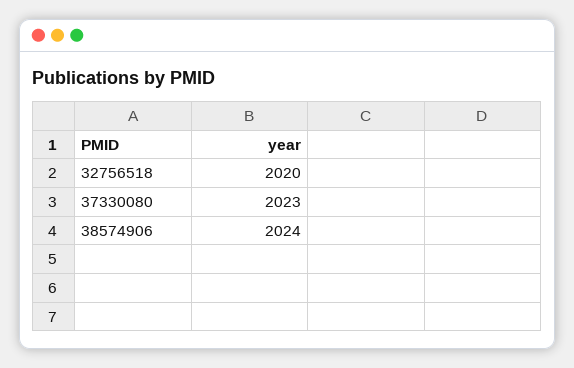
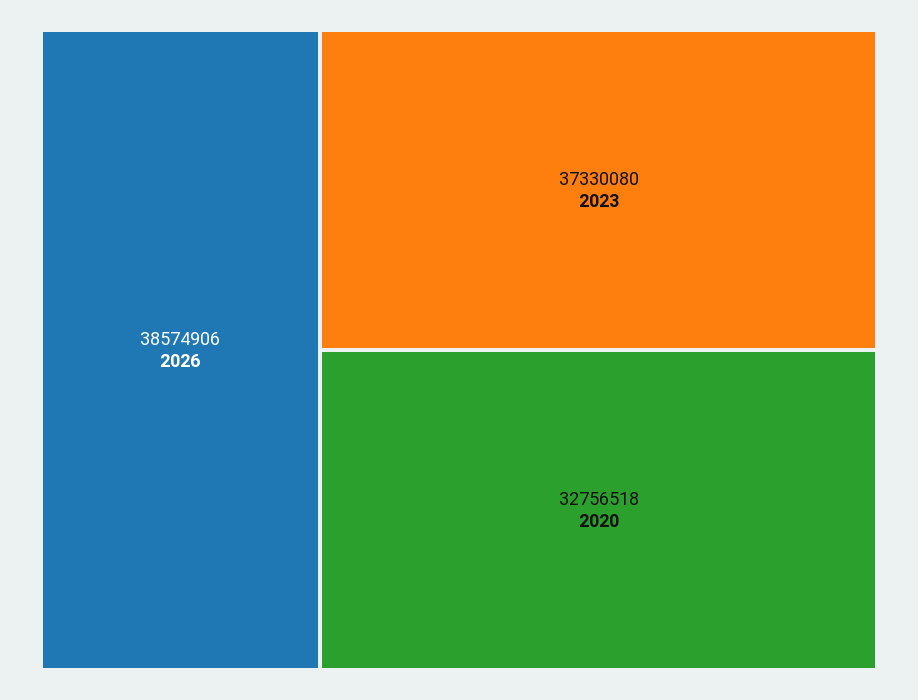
38574906: 2024 -> 2026

